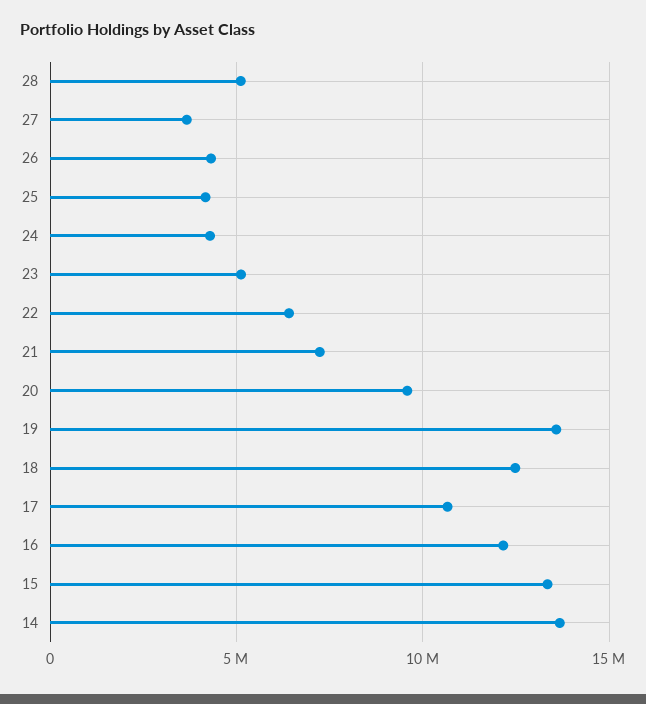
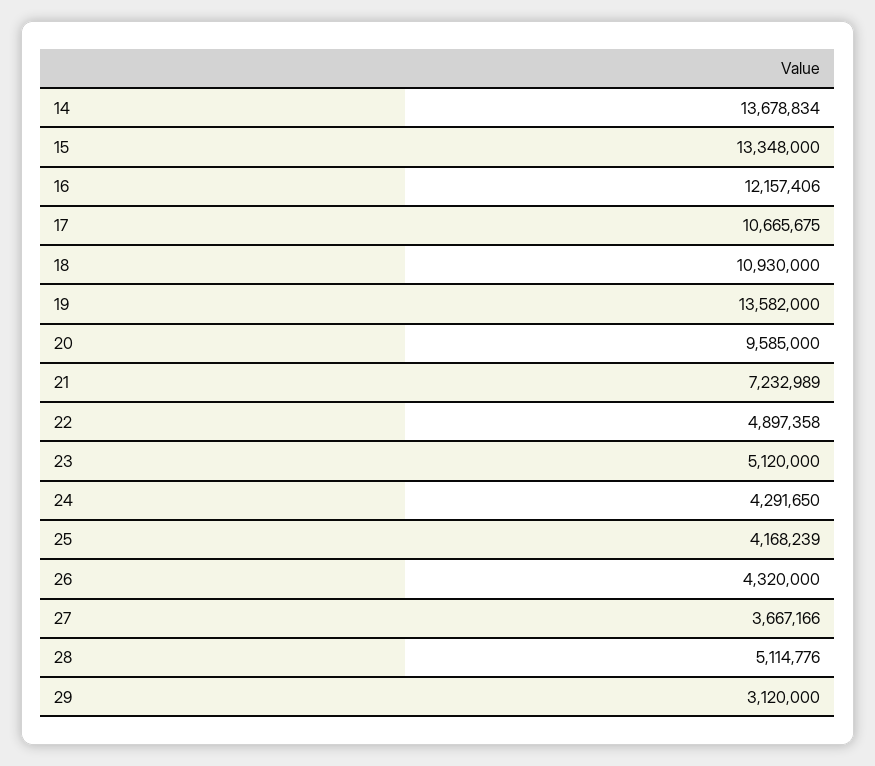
22: 6500000 -> 4897358
18: 12500000 -> 10930000
29: none -> 3120000

